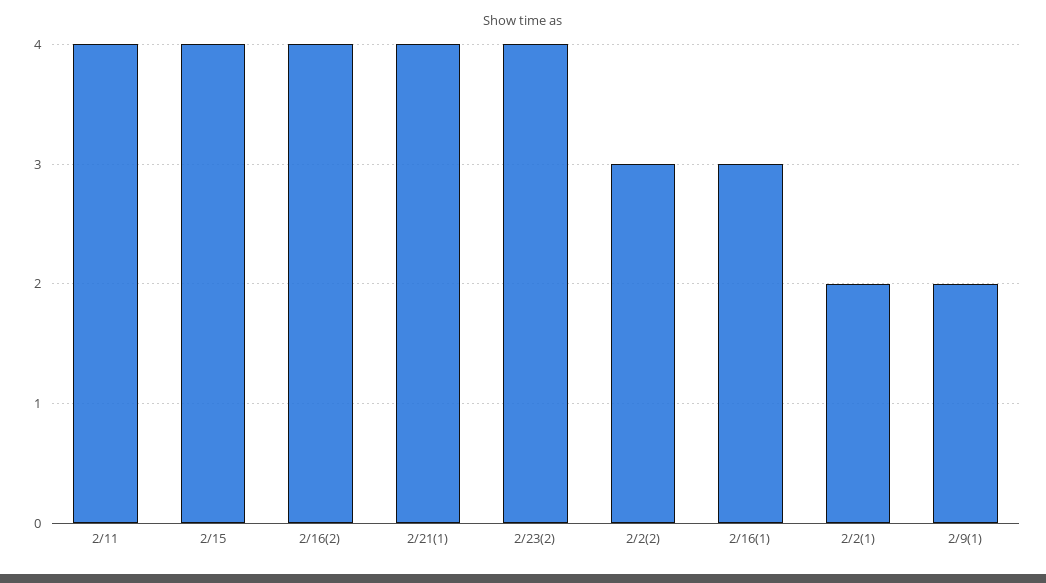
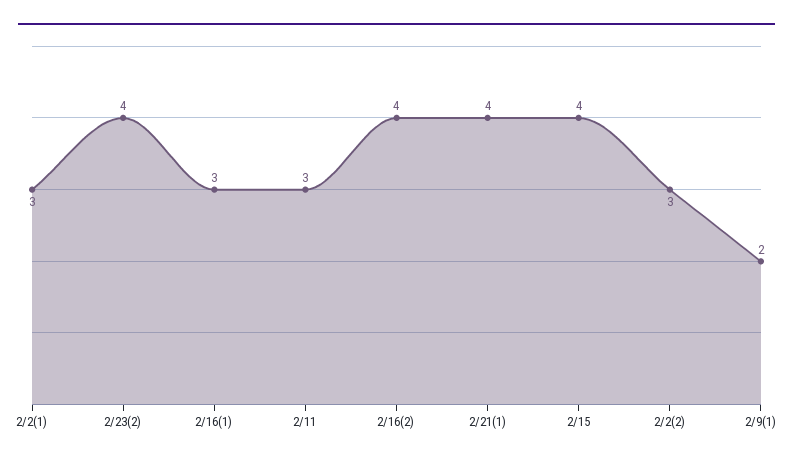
2/11: 4 -> 3
2/2(1): 2 -> 3

